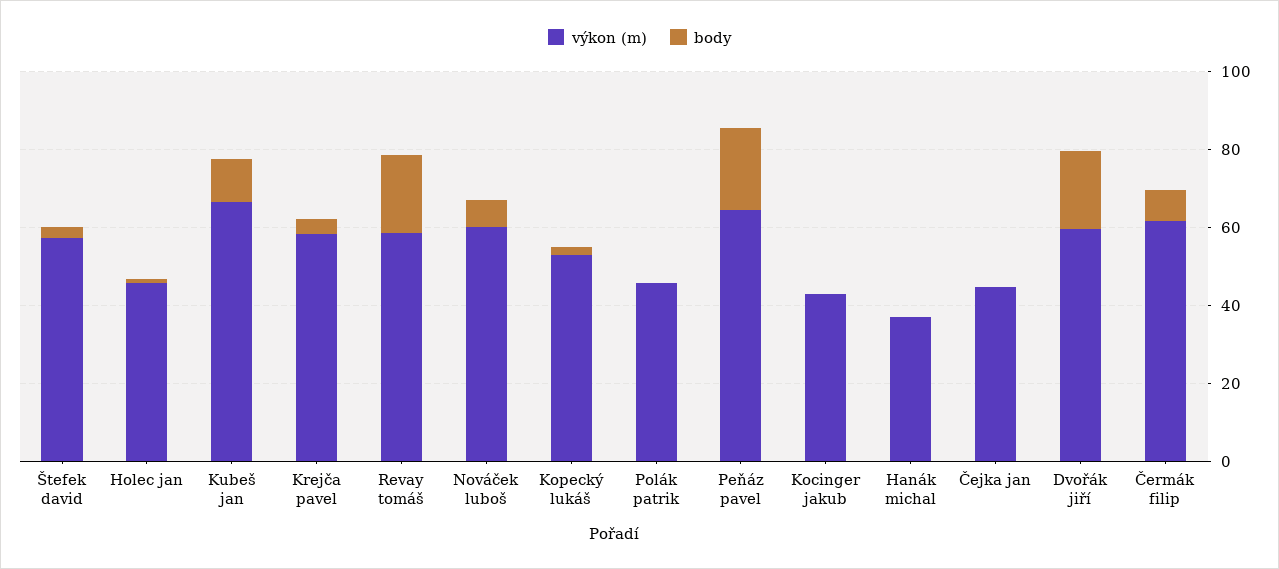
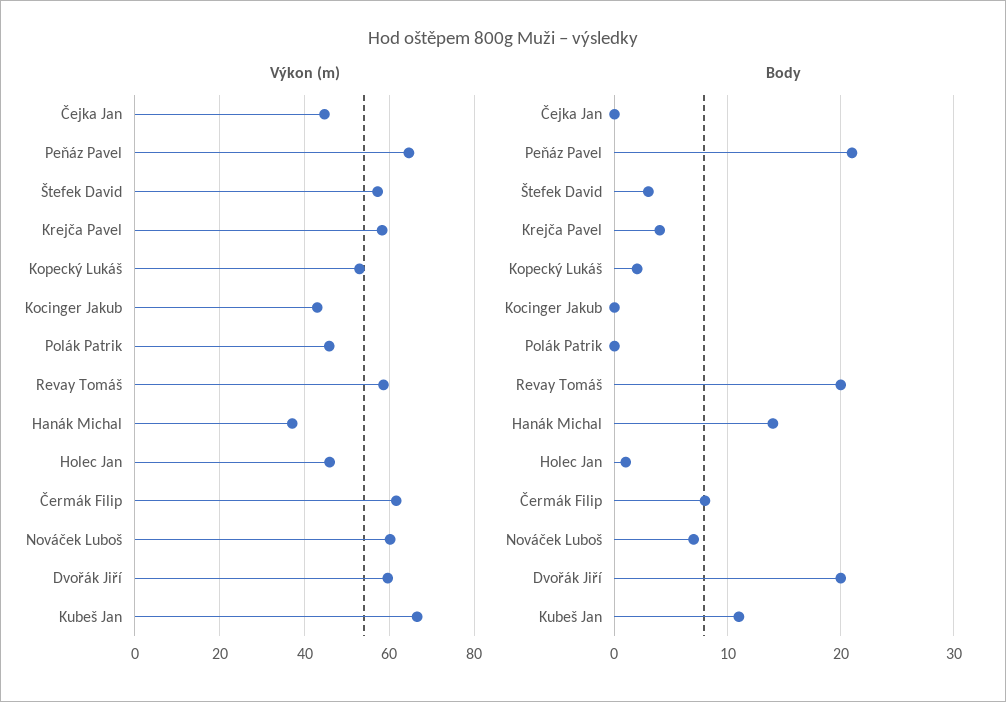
body, Hanák michal: 0 -> 14

